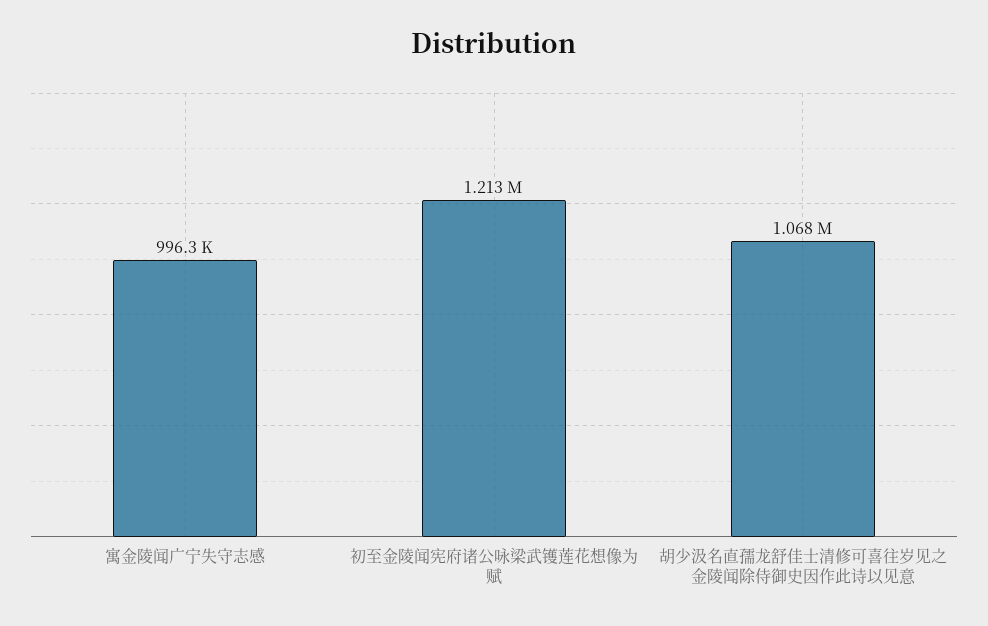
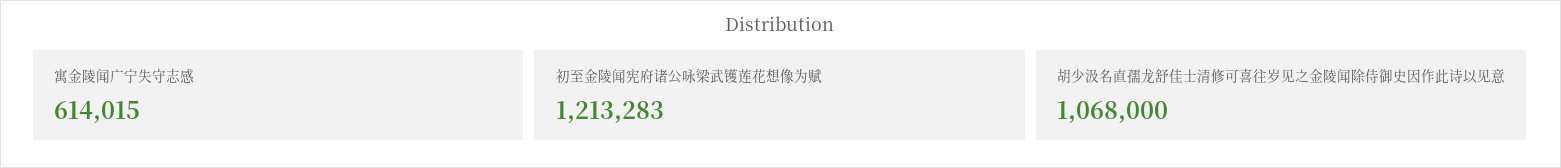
寓金陵闻广宁失守志感: 996300 -> 614015

